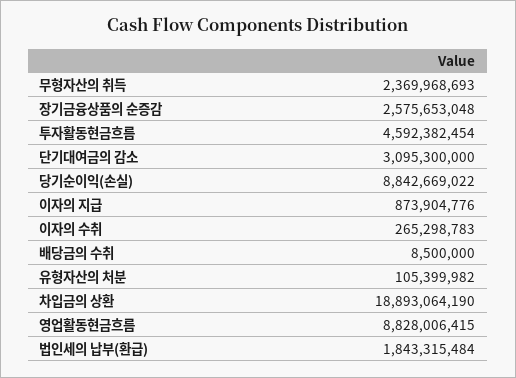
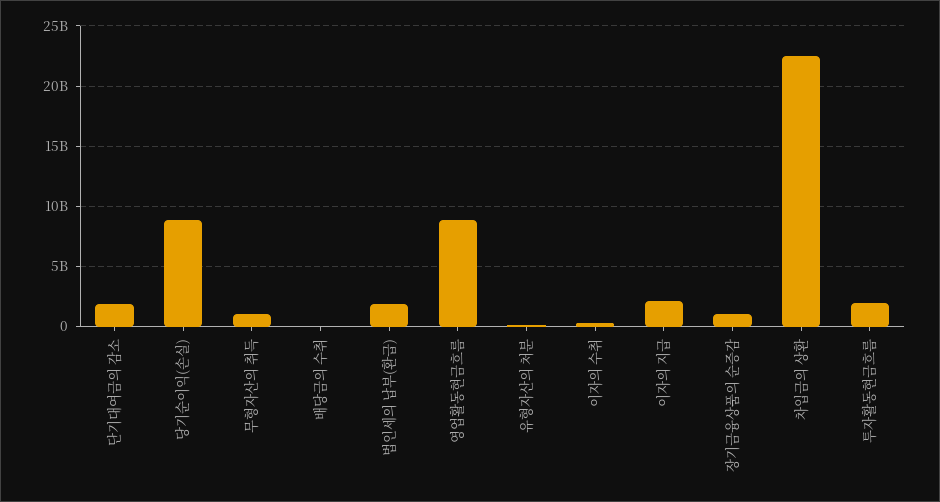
무형자산의 취득: 2369968693 -> 1000000000
장기금융상품의 순증감: 2575653048 -> 1000000000
투자활동현금흐름: 4592382454 -> 2000000000
단기대여금의 감소: 3095300000 -> 2000000000
이자의 지급: 873904776 -> 2000000000
차입금의 상환: 18893064190 -> 22500000000

